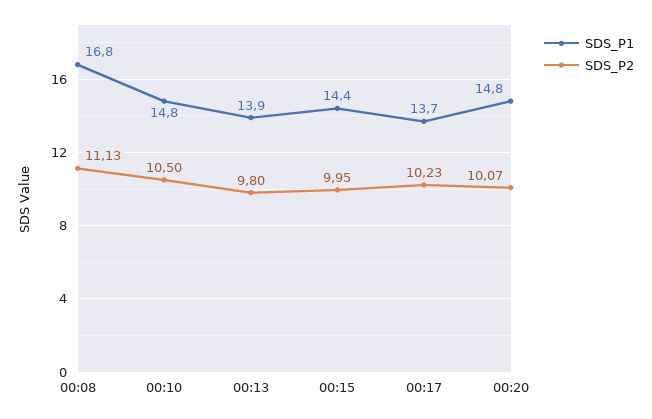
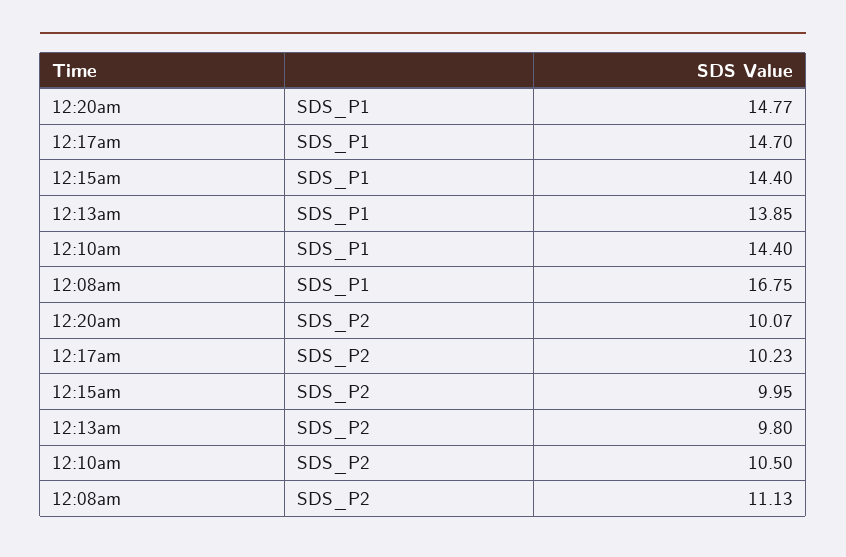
SDS_P1, 00:10: 14.8 -> 14.4
SDS_P1, 00:17: 13.7 -> 14.7

